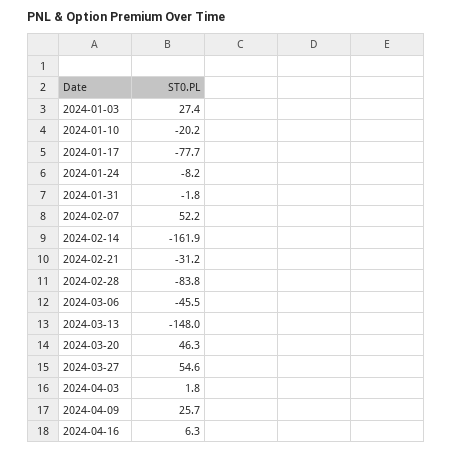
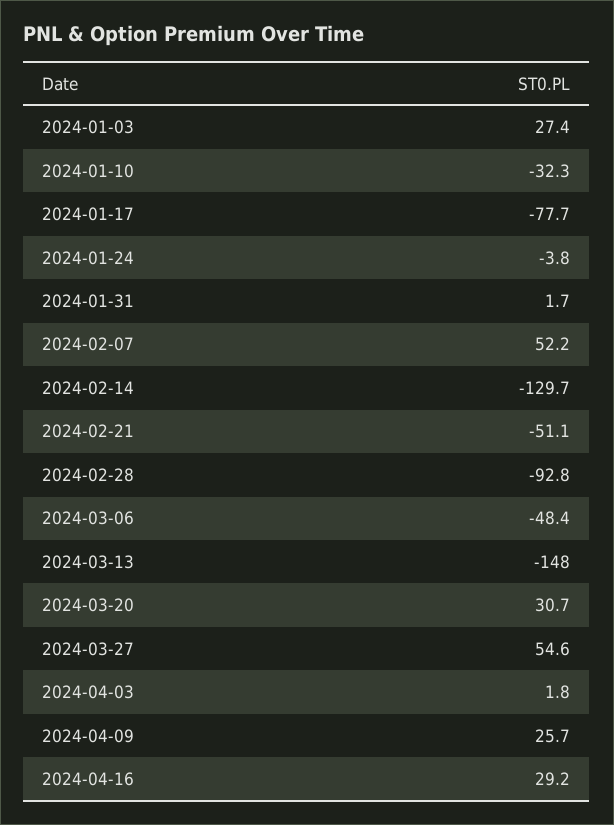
2024-01-10: -20.2 -> -32.3
2024-01-24: -8.2 -> -3.8
2024-01-31: -1.8 -> 1.7
2024-02-14: -161.9 -> -129.7
2024-02-21: -31.2 -> -51.1
2024-02-28: -83.8 -> -92.8
2024-03-06: -45.5 -> -48.4
2024-03-20: 46.3 -> 30.7
2024-04-16: 6.3 -> 29.2

